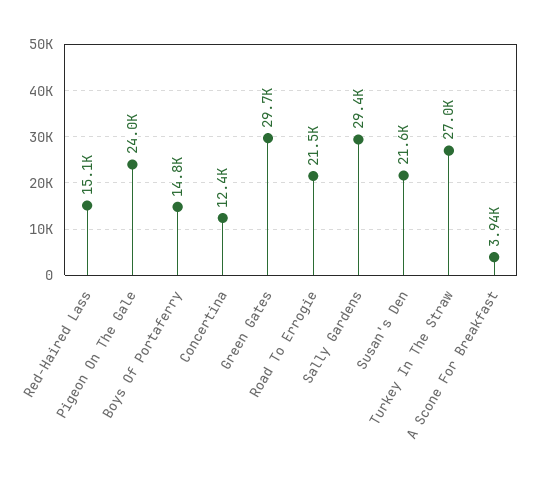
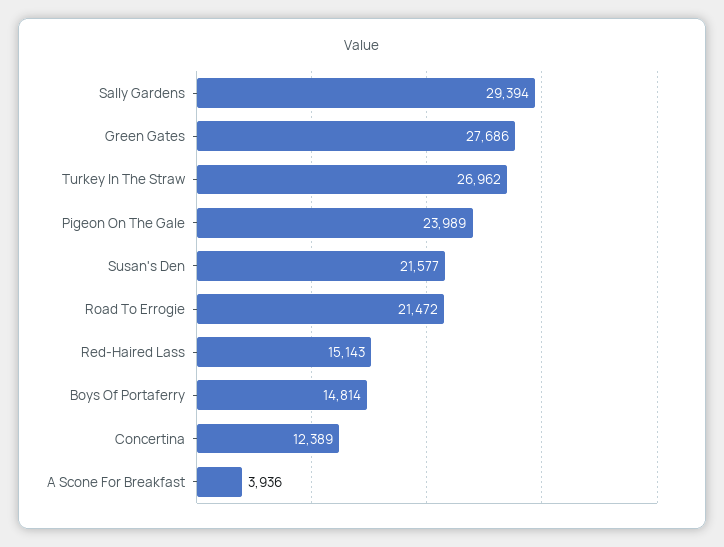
Green Gates: 29700 -> 27686

